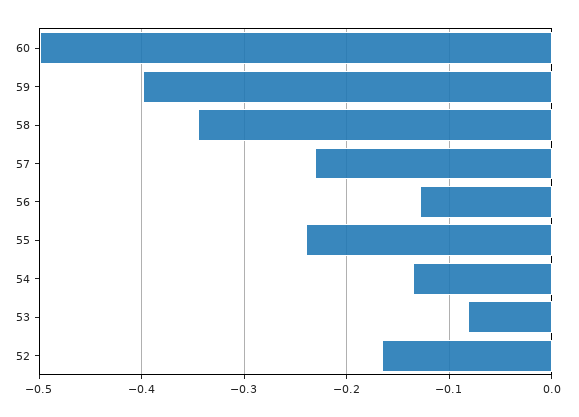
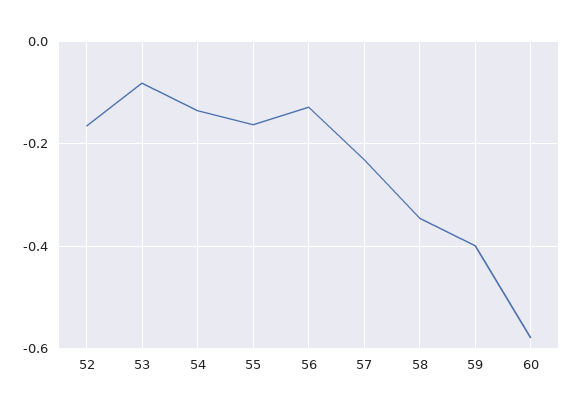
60: -0.5 -> -0.58
55: -0.24 -> -0.16

